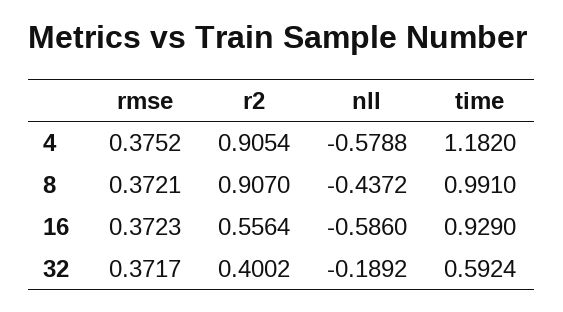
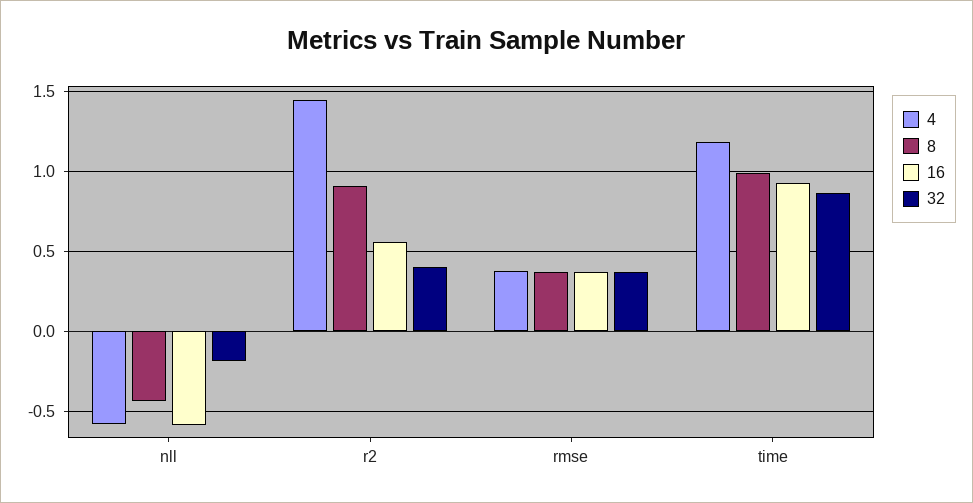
4, r2: 0.9054 -> 1.45
32, time: 0.5924 -> 0.85

